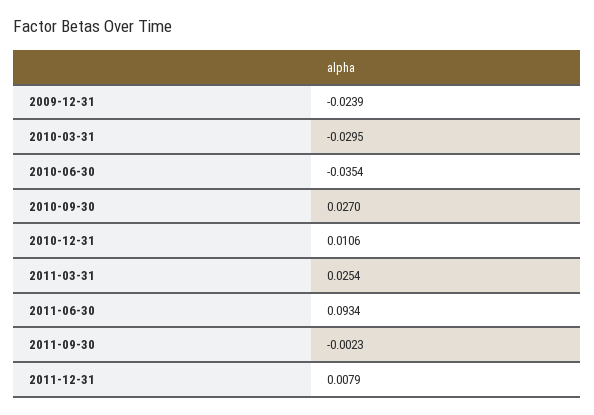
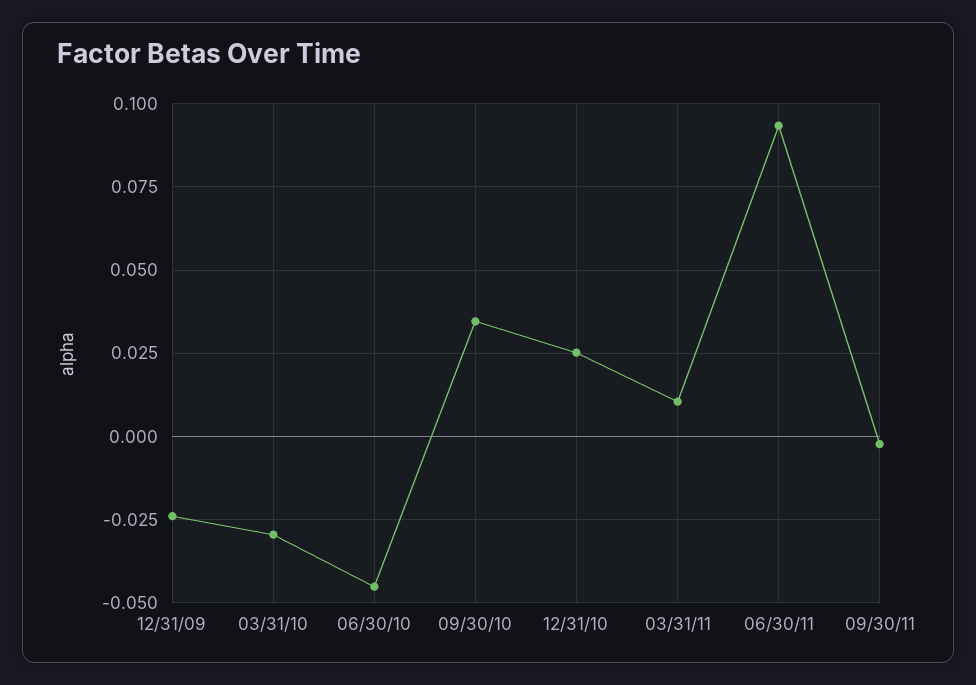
2010-06-30: -0.0354 -> -0.045
2010-09-30: 0.027 -> 0.035
2010-12-31: 0.0106 -> 0.025
2011-03-31: 0.0254 -> 0.01
2011-12-31: 0.0079 -> none

